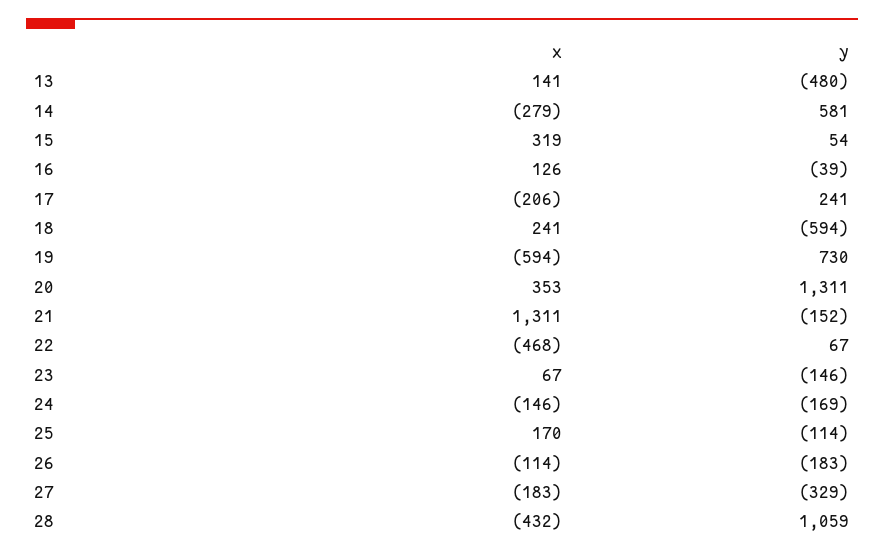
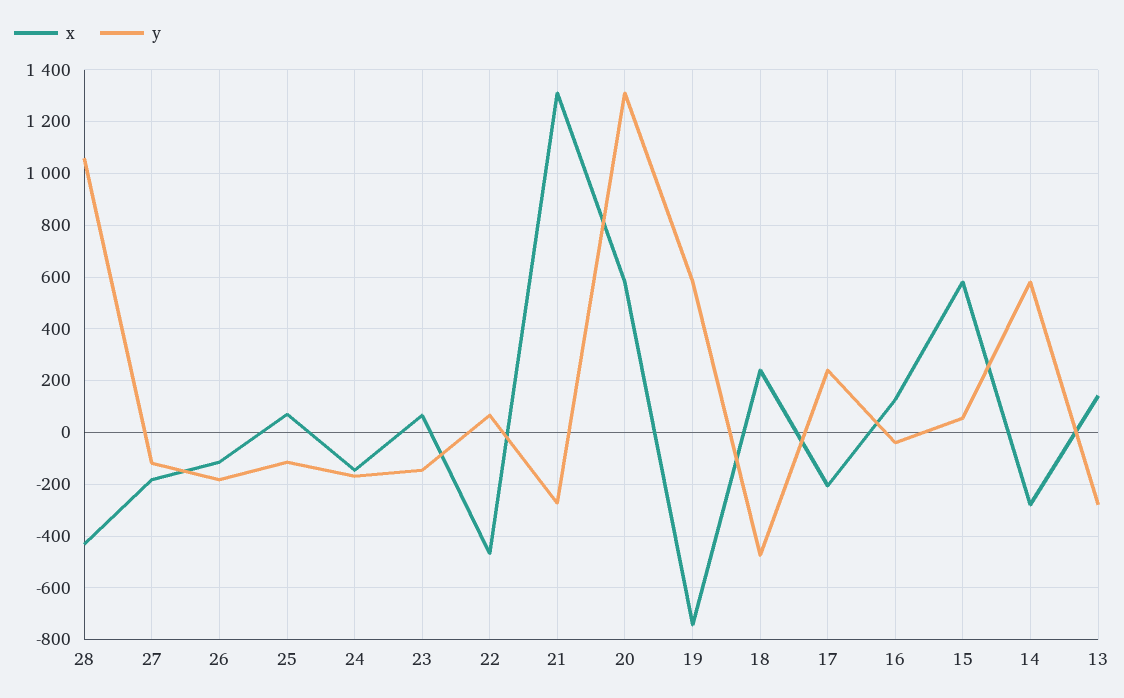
y, 13: -480 -> -275
x, 15: 319 -> 575
y, 18: -594 -> -475
x, 19: -594 -> -750
y, 19: 730 -> 575
x, 20: 353 -> 575
y, 21: -152 -> -275
x, 25: 170 -> 75
y, 27: -329 -> -125

